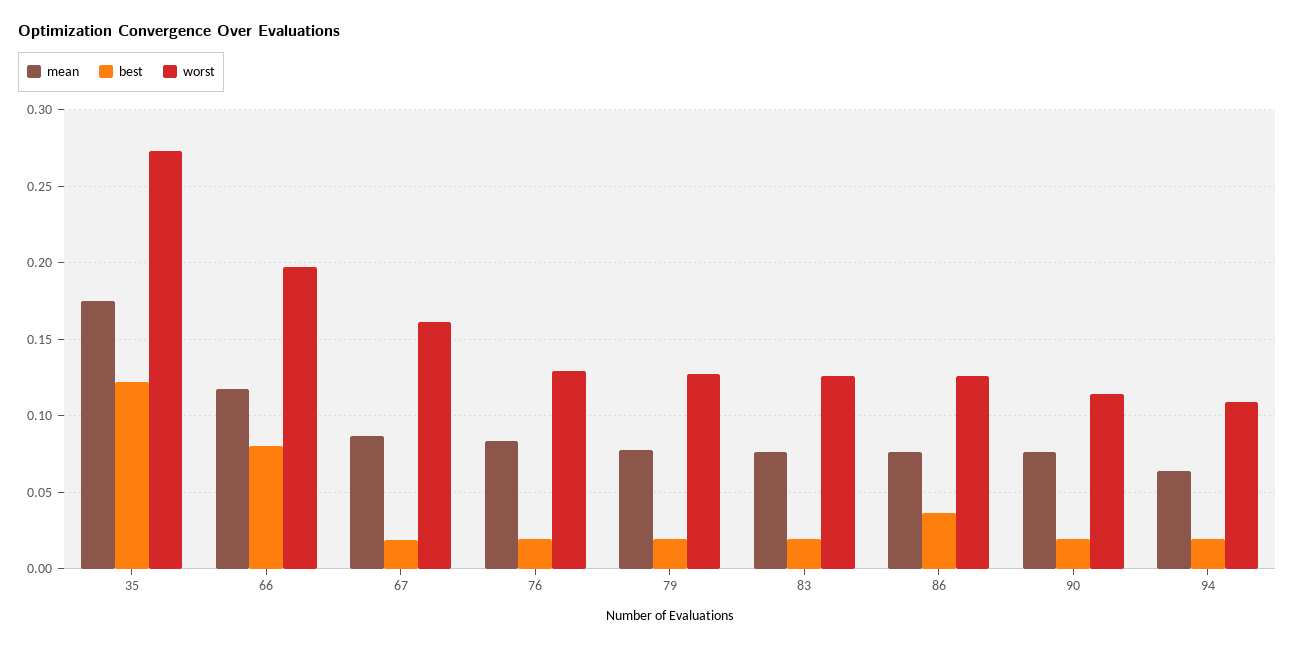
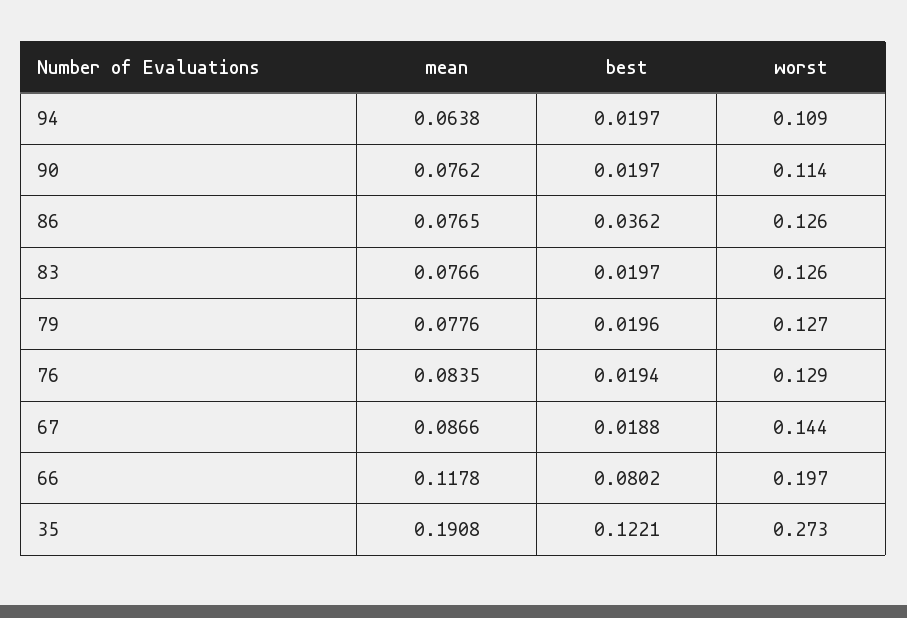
mean, 35: 0.175 -> 0.1908
worst, 67: 0.16 -> 0.144

